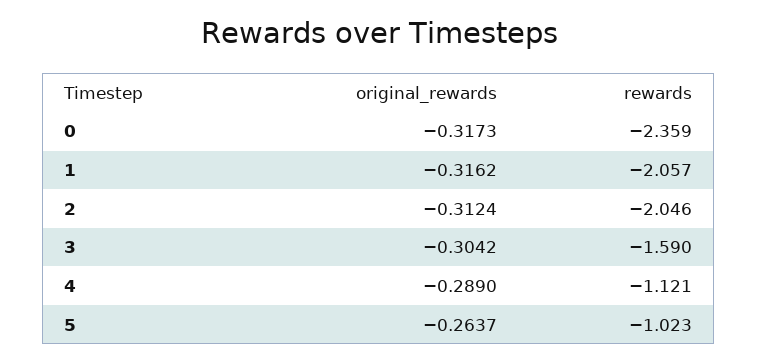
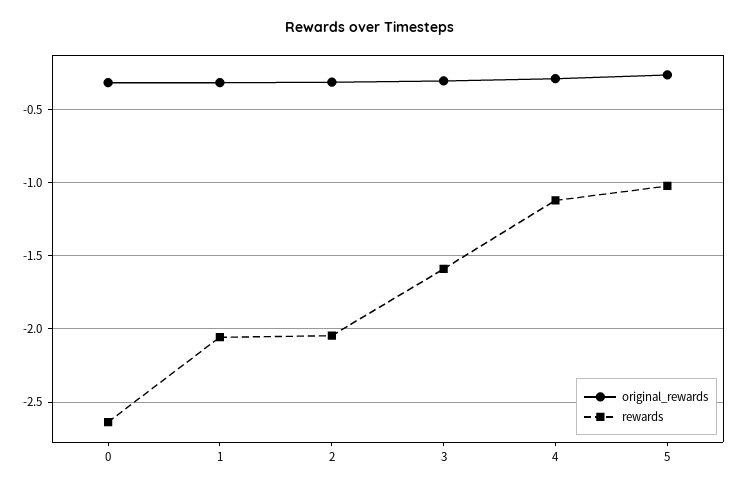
rewards, 0: -2.359 -> -2.65

